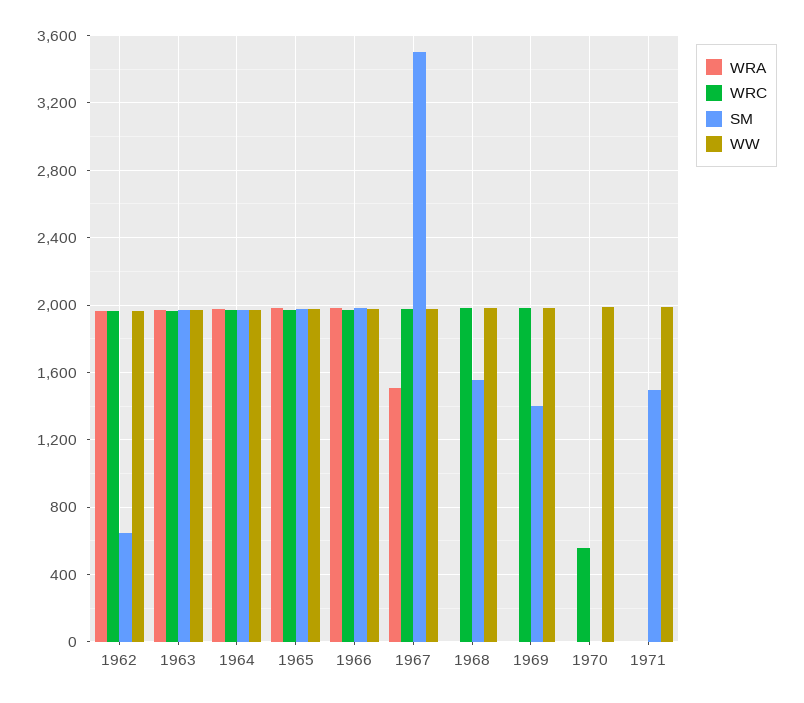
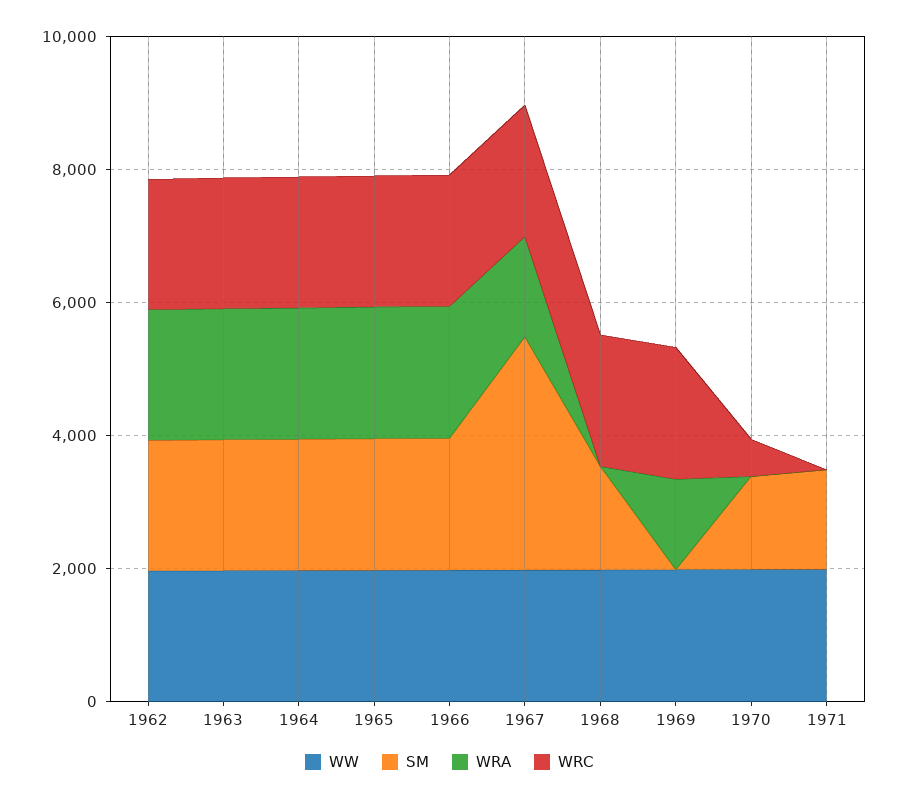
SM, 1962: 650 -> 2000
WRA, 1969: 0 -> 1500
SM, 1969: 1400 -> 0
SM, 1970: 0 -> 1500

